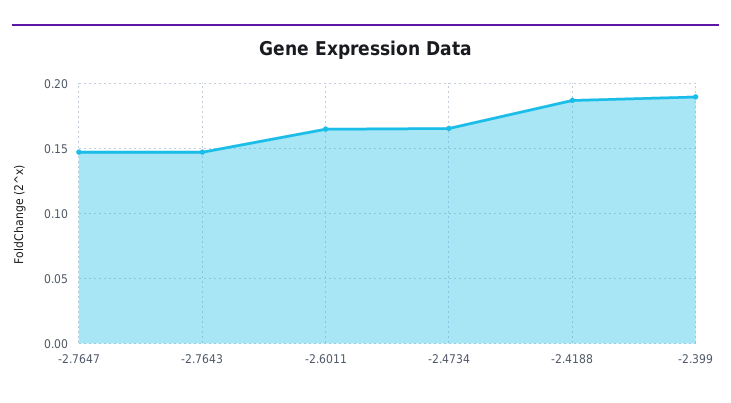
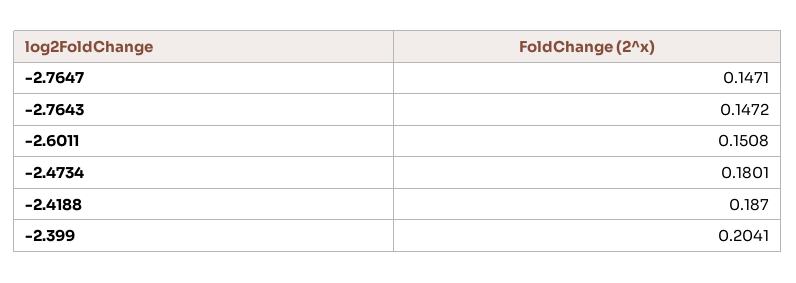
-2.6011: 0.165 -> 0.1508
-2.4734: 0.165 -> 0.1801
-2.399: 0.19 -> 0.2041

